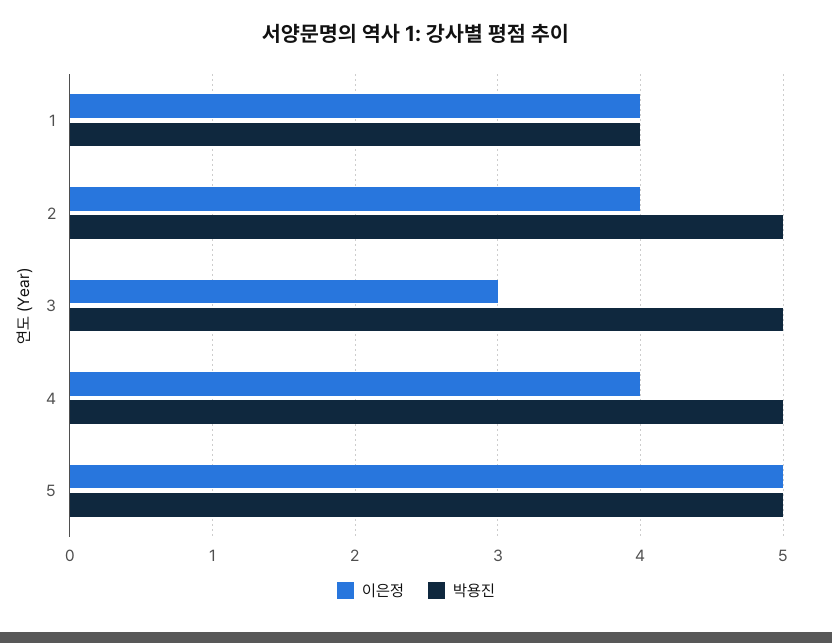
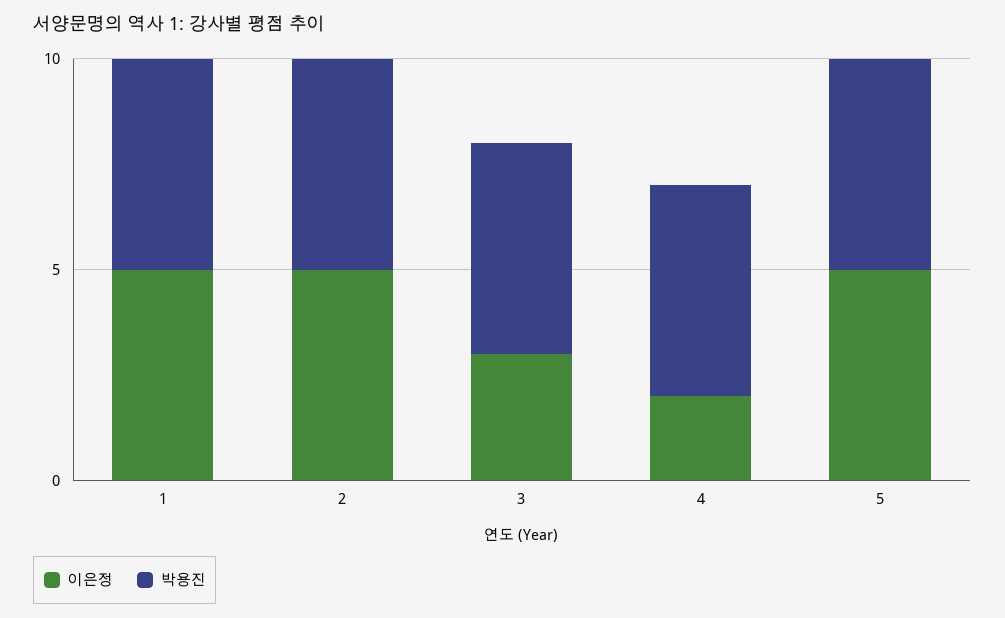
이은정, 1: 4 -> 5
박용진, 1: 4 -> 5
이은정, 2: 4 -> 5
이은정, 4: 4 -> 2

